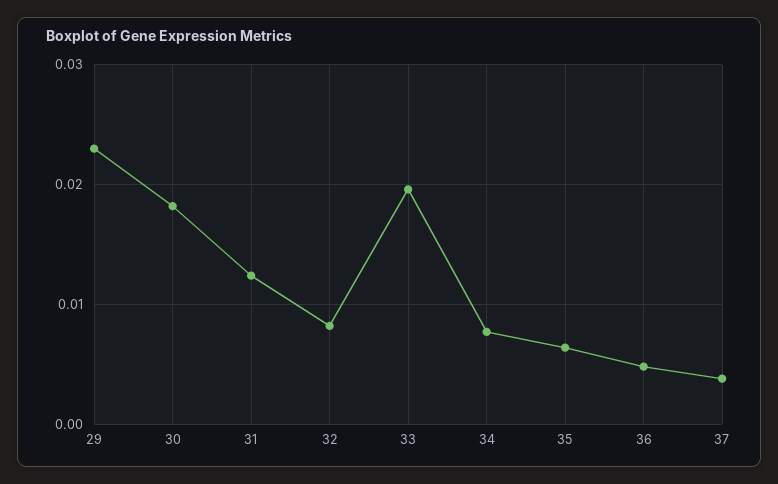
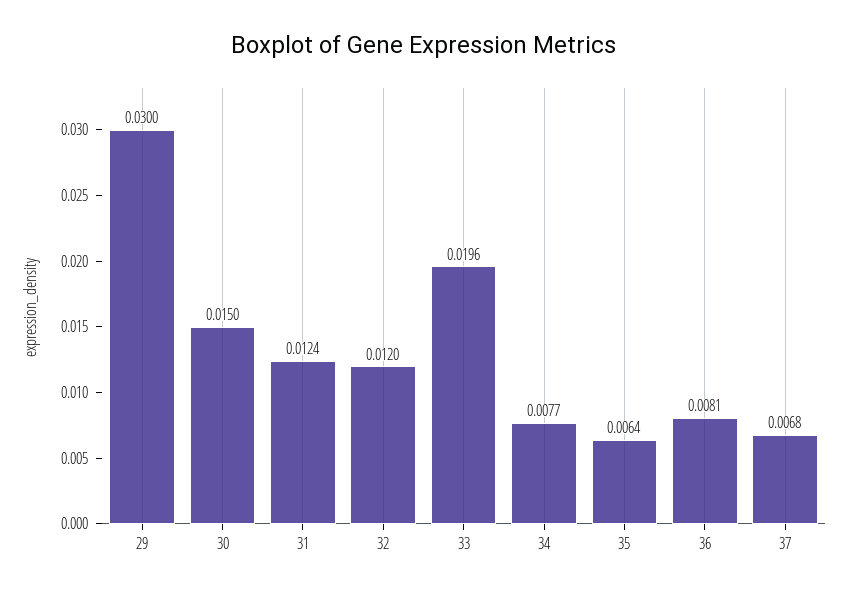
29: 0.023 -> 0.03
30: 0.018 -> 0.015
32: 0.008 -> 0.012
36: 0.005 -> 0.0081
37: 0.004 -> 0.0068

